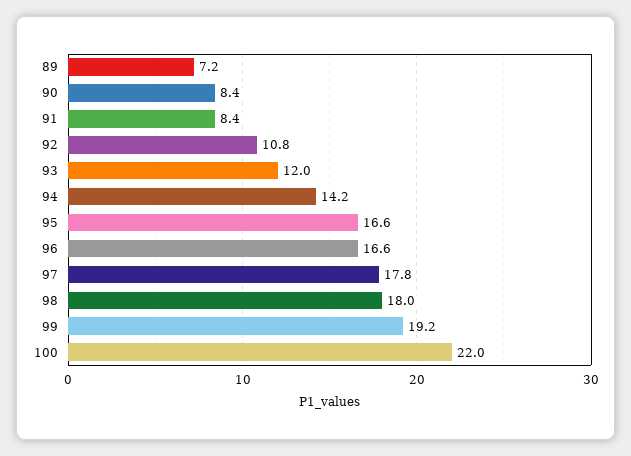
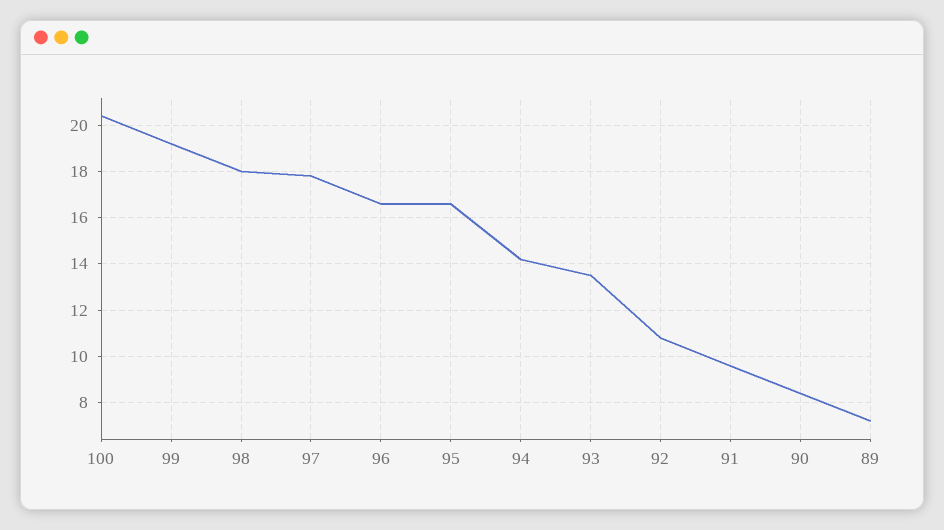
91: 8.4 -> 9.5
93: 12 -> 13.5
100: 22 -> 20.5

